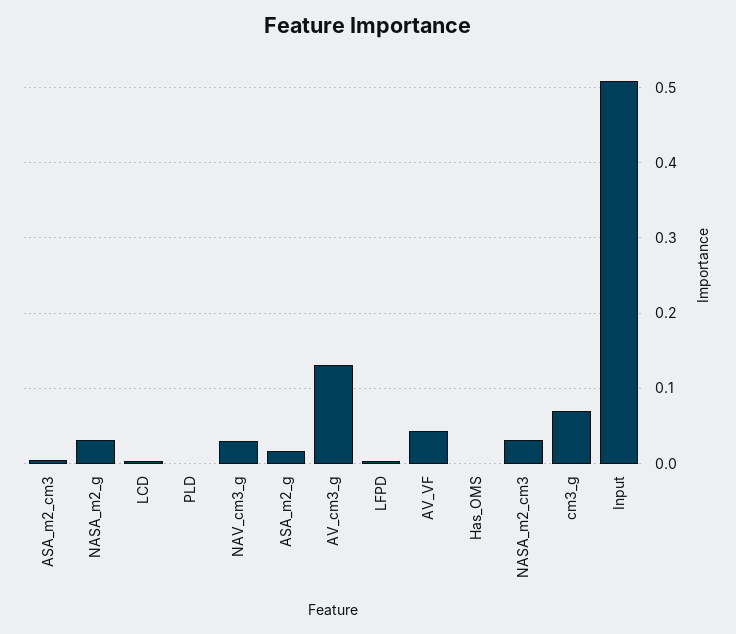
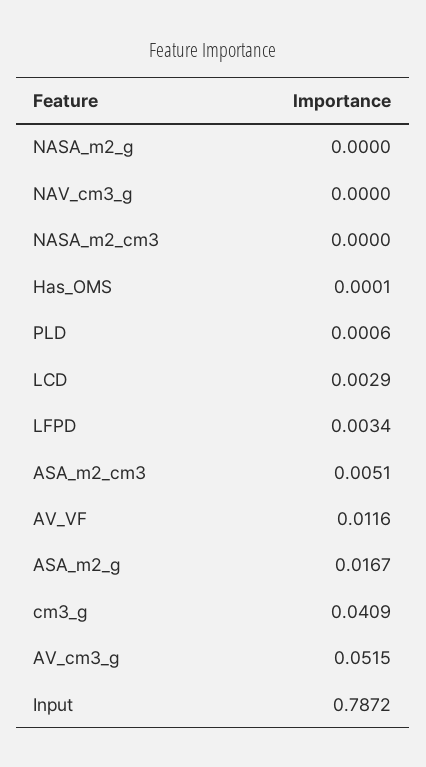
NASA_m2_g: 0.03 -> 0
NAV_cm3_g: 0.03 -> 0
AV_cm3_g: 0.13 -> 0.0515
AV_VF: 0.04 -> 0.0116
NASA_m2_cm3: 0.03 -> 0
cm3_g: 0.07 -> 0.0409
Input: 0.51 -> 0.7872

